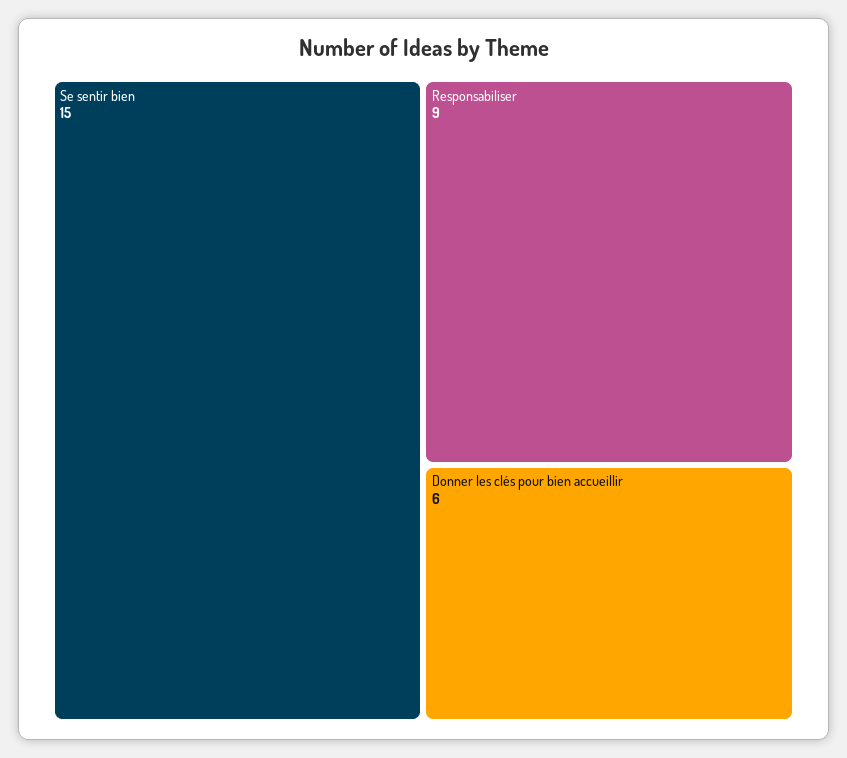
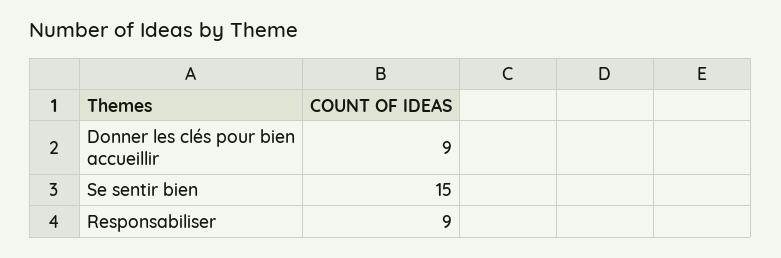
Donner les clés pour bien accueillir: 6 -> 9

